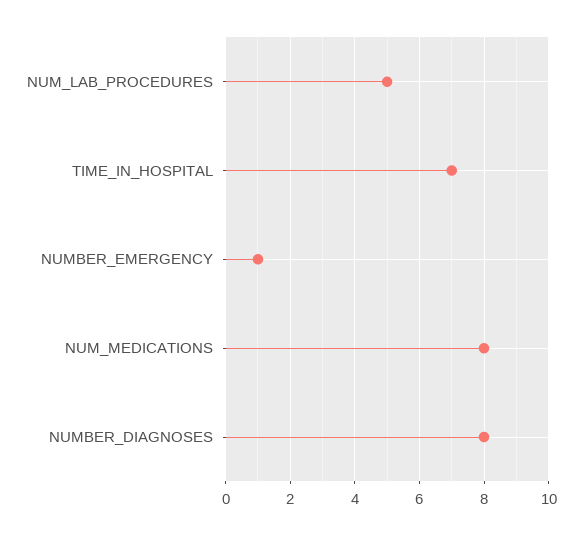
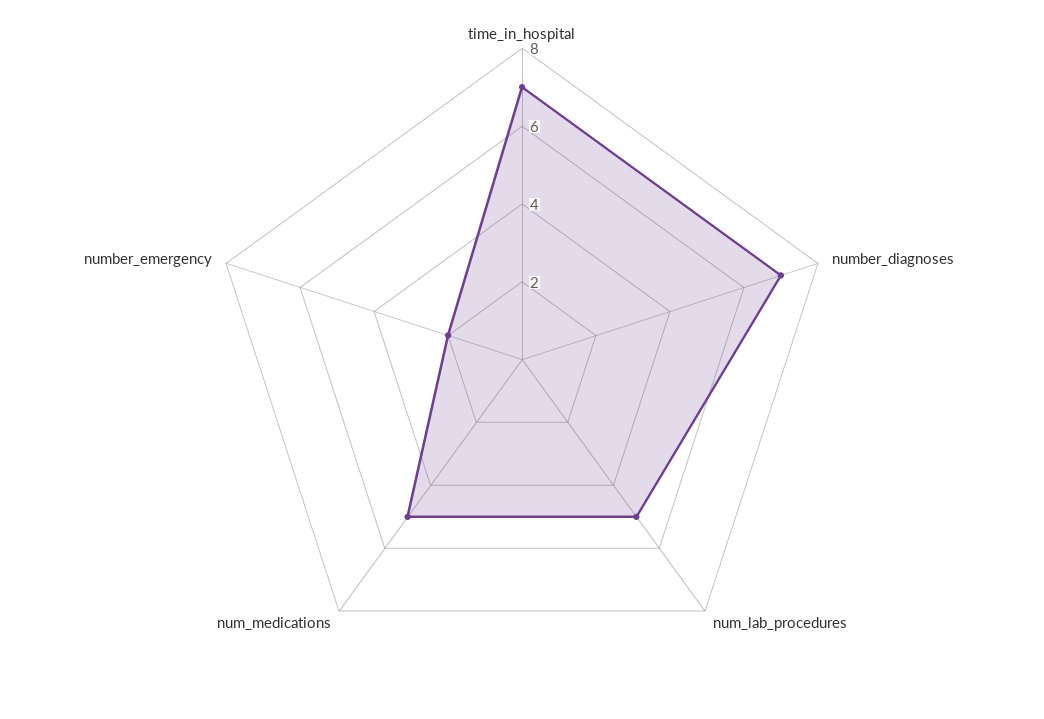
NUMBER_EMERGENCY: 1 -> 2
NUM_MEDICATIONS: 8 -> 5
NUMBER_DIAGNOSES: 8 -> 7

